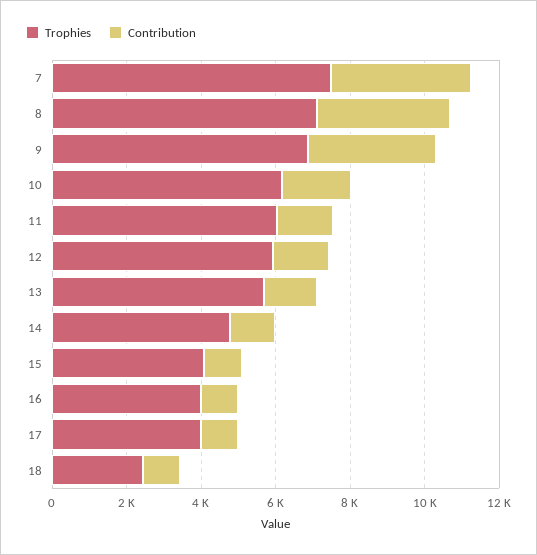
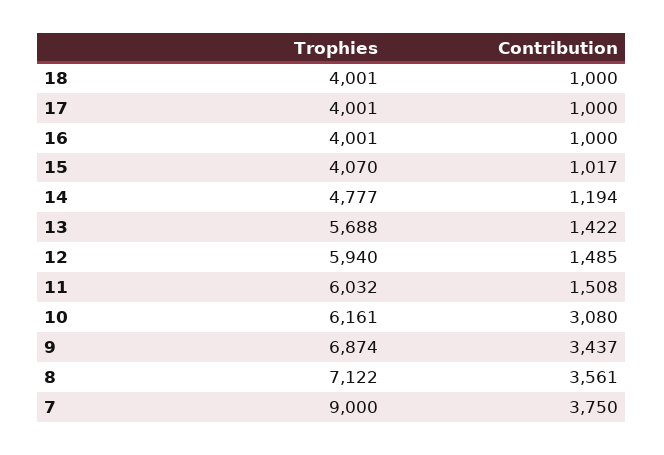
Trophies, 7: 7500 -> 9000
Contribution, 10: 2000 -> 3080
Trophies, 18: 2500 -> 4001

